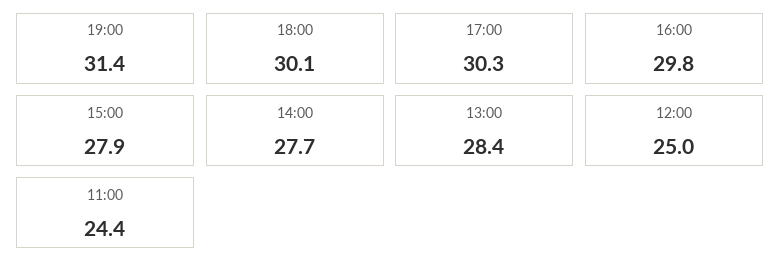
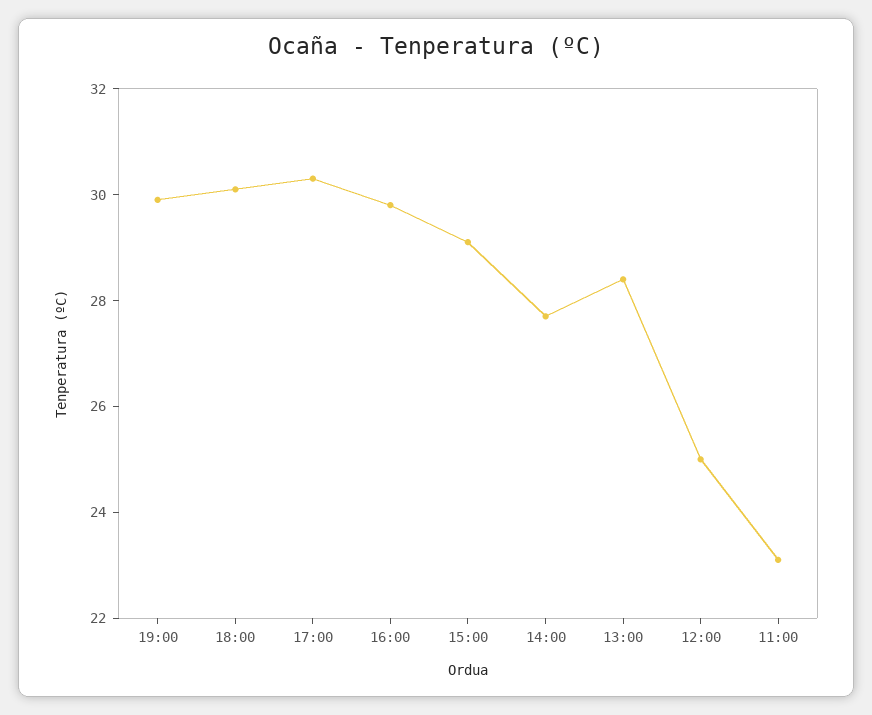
19:00: 31.4 -> 30
15:00: 27.9 -> 29
11:00: 24.4 -> 23

